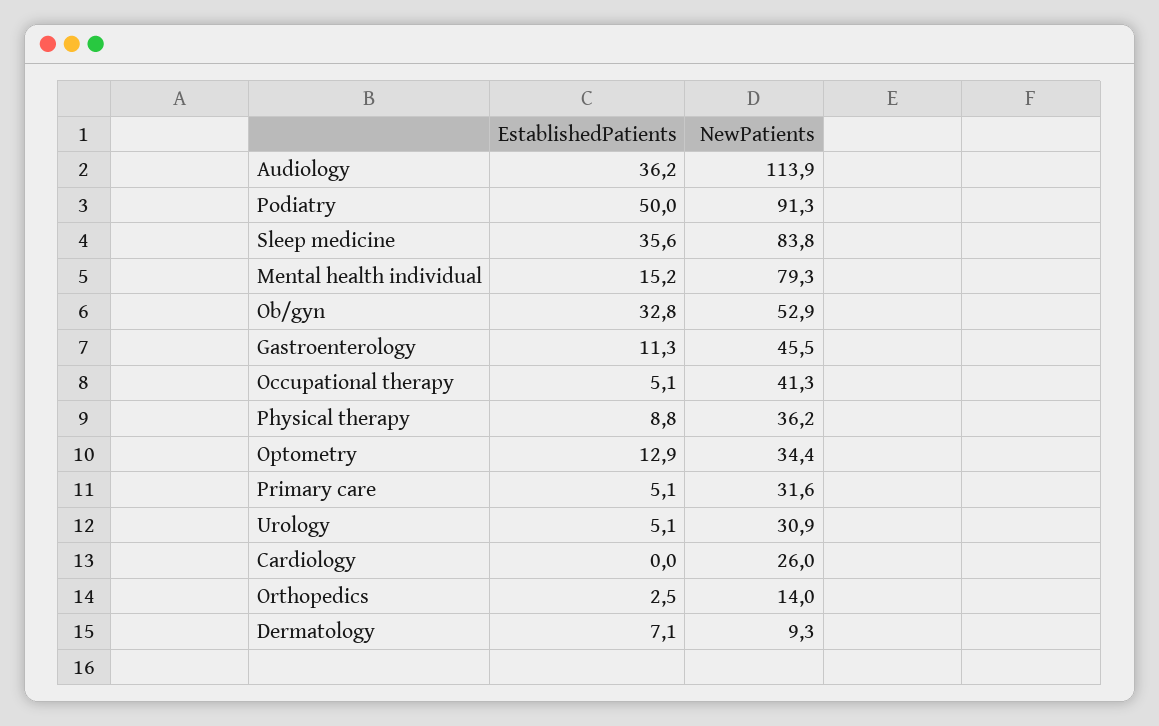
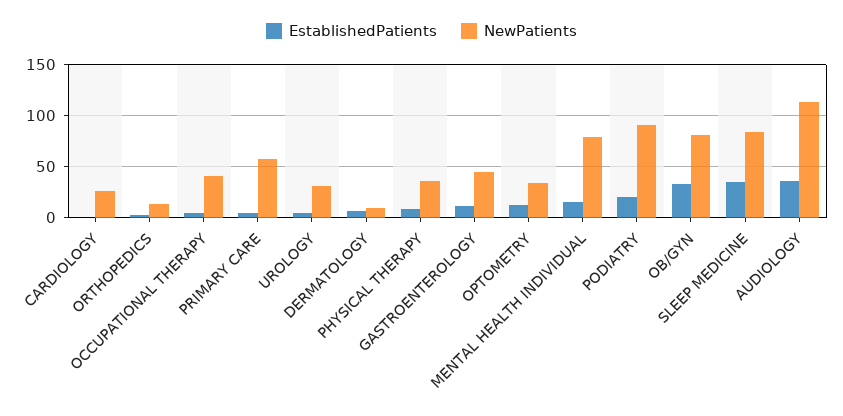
EstablishedPatients, Podiatry: 50 -> 20
NewPatients, Ob/gyn: 52.9 -> 80
NewPatients, Primary care: 31.6 -> 60

